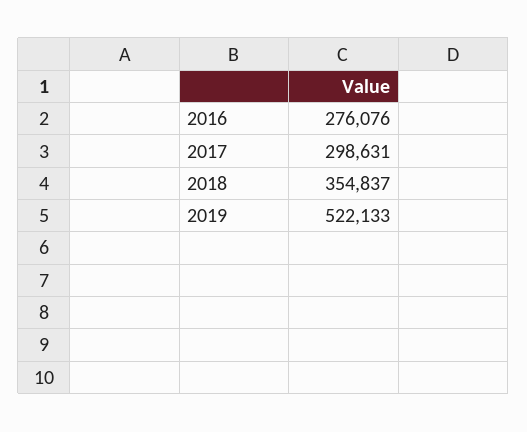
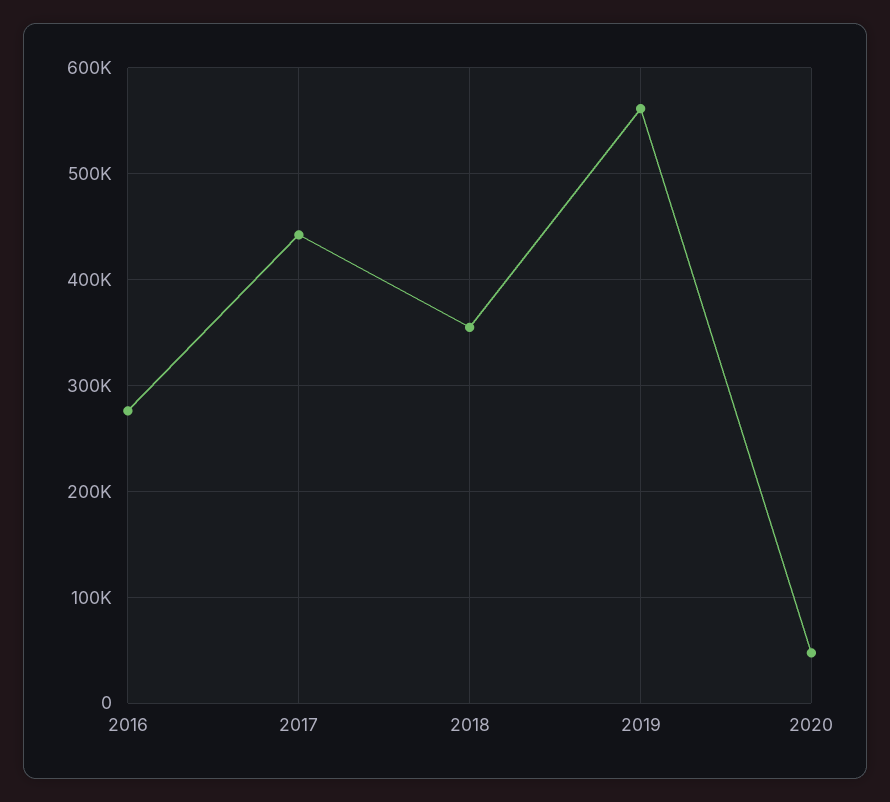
2017: 298631 -> 440000
2019: 522133 -> 560000
2020: none -> 50000

